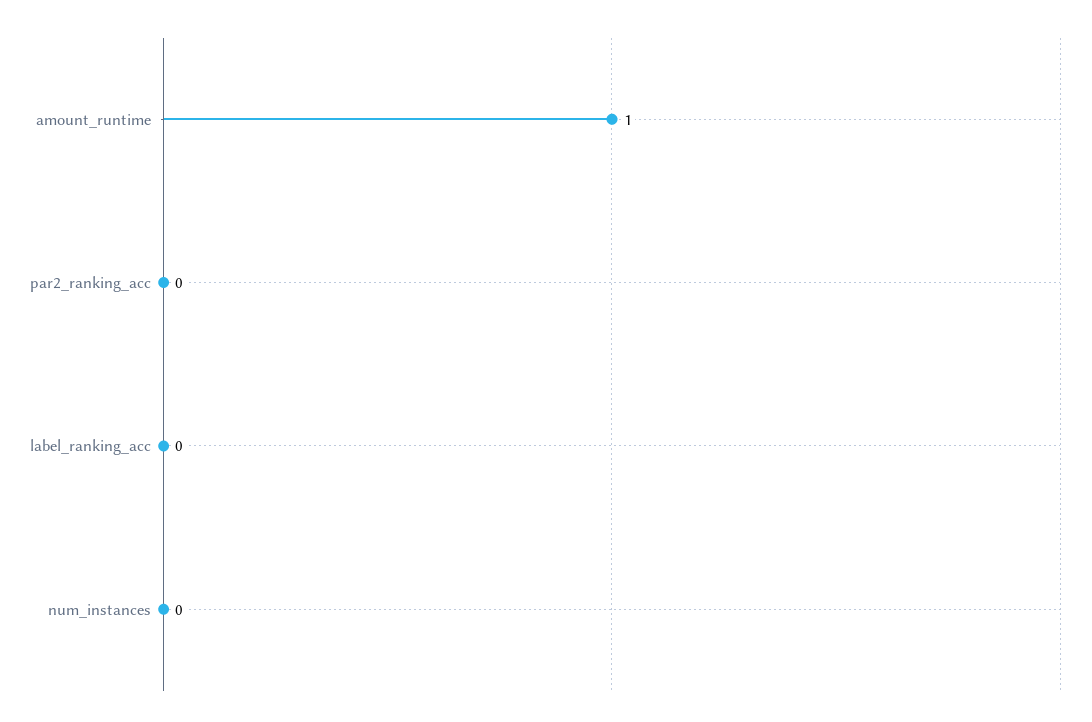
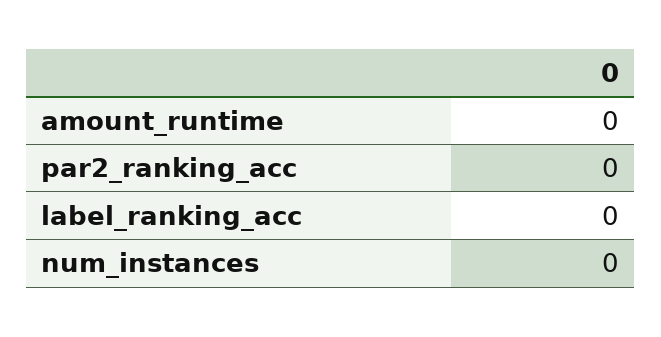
amount_runtime: 1 -> 0

